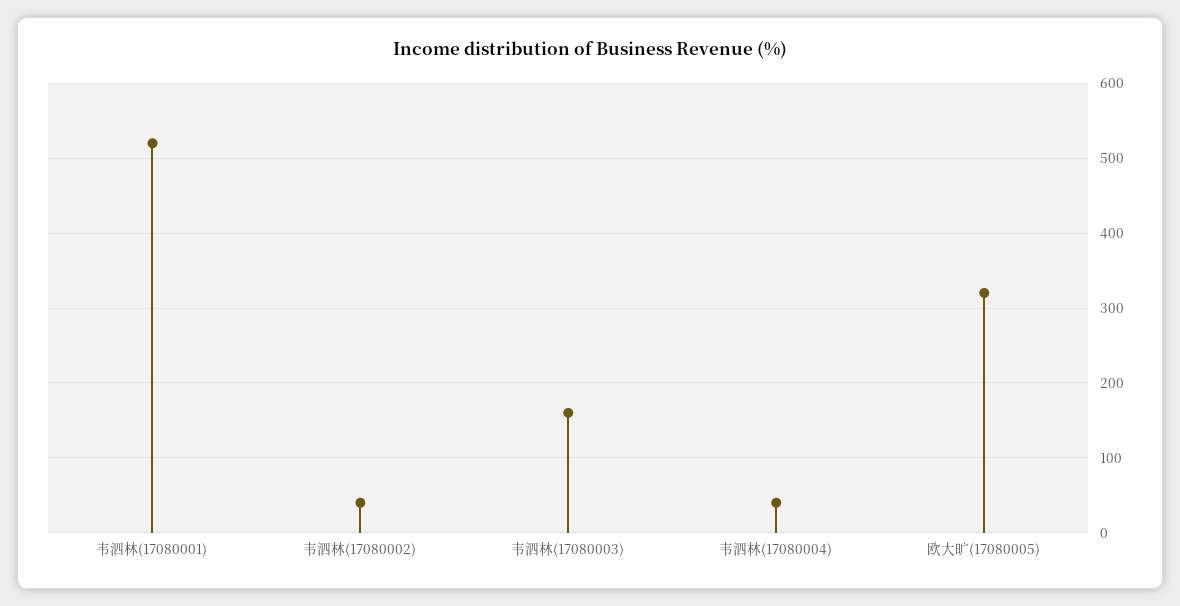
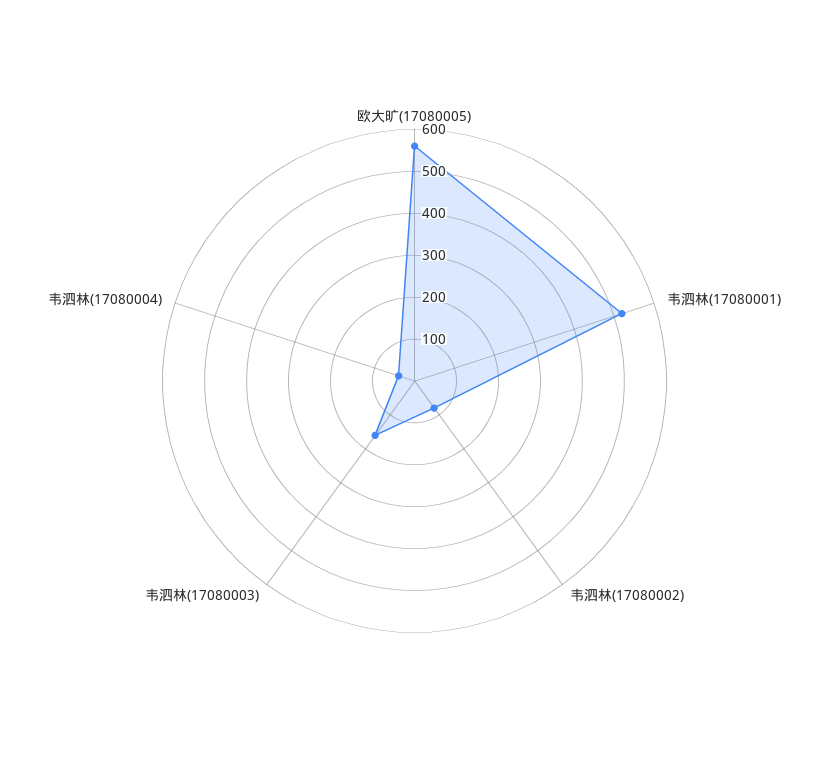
韦泗林(17080002): 40 -> 80
欧大旷(17080005): 320 -> 560

